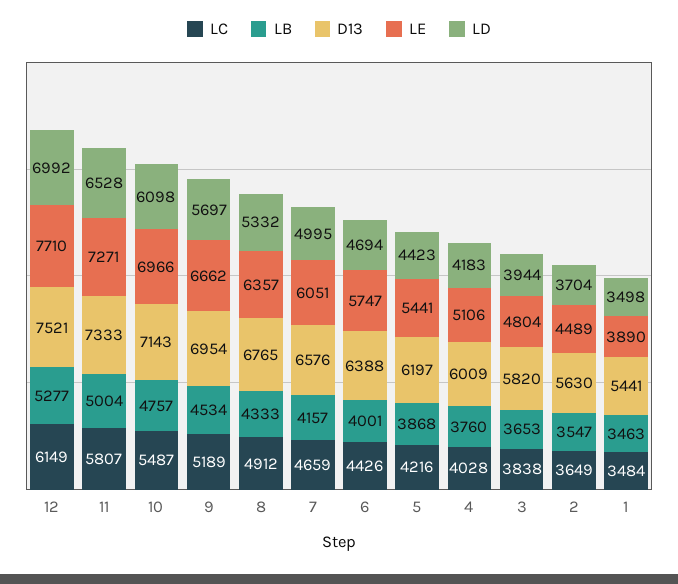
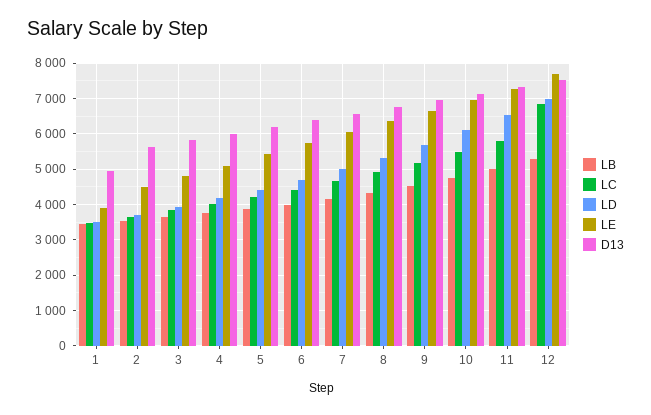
LC, 12: 6149 -> 6800
D13, 1: 5441 -> 5000

